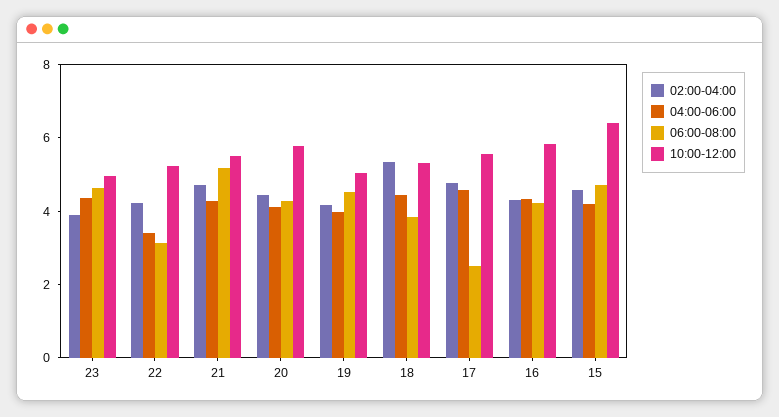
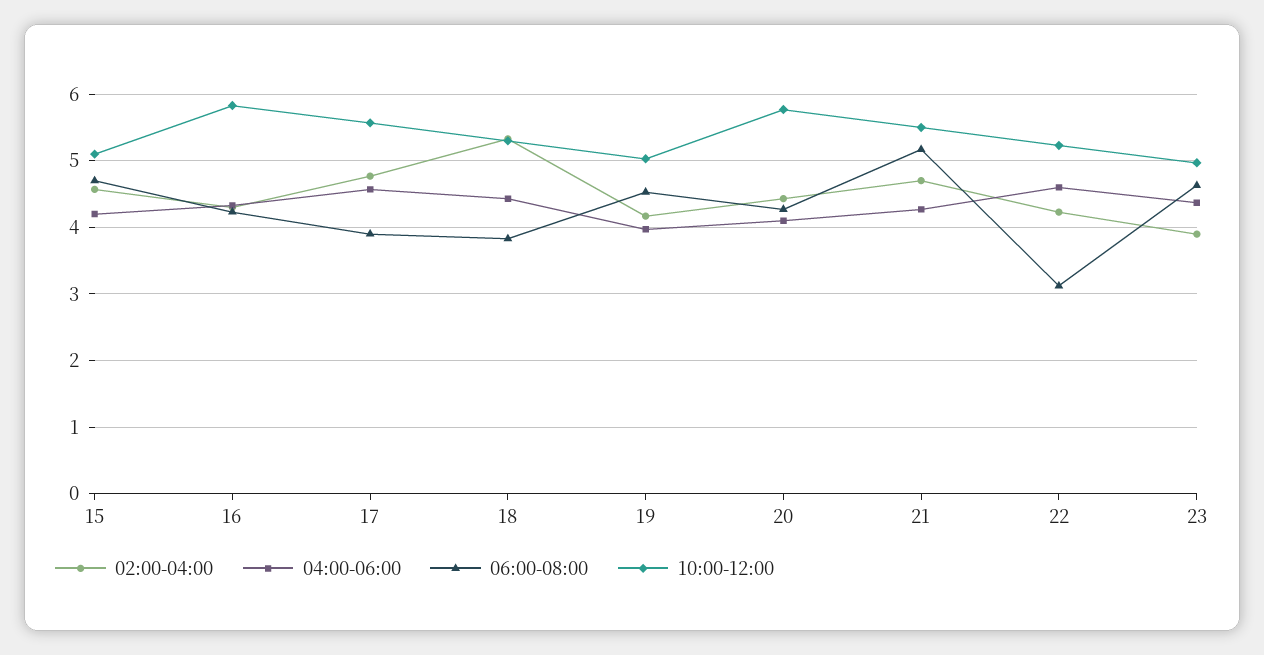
04:00-06:00, 22: 3.5 -> 4.6
06:00-08:00, 17: 2.5 -> 3.9
10:00-12:00, 15: 6.5 -> 5.1

